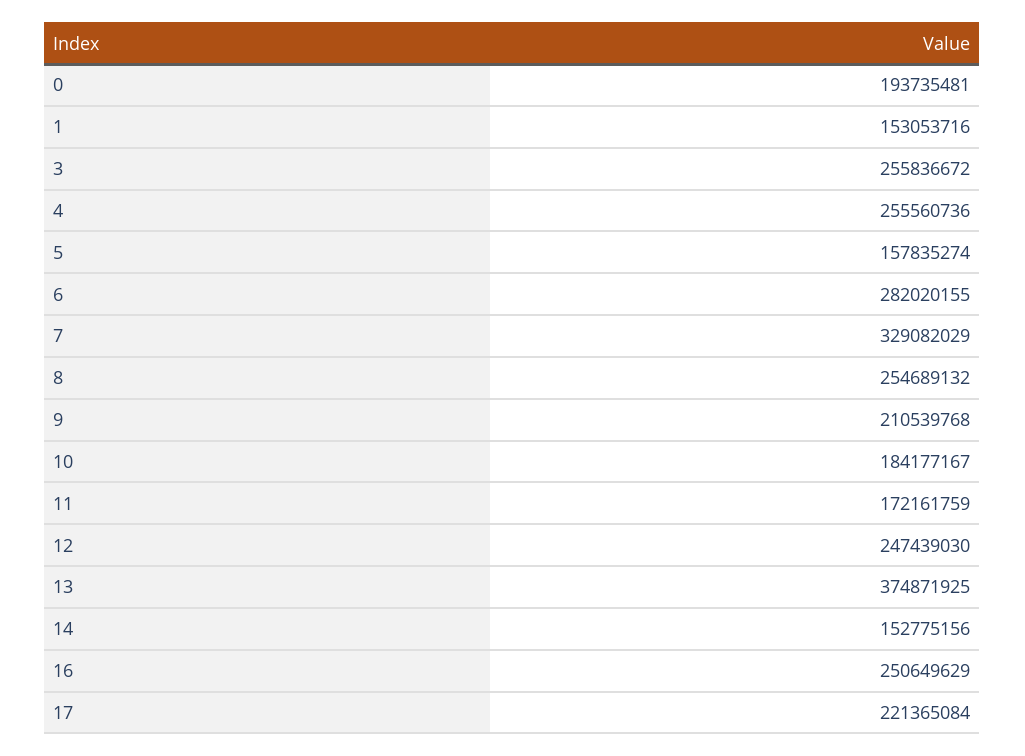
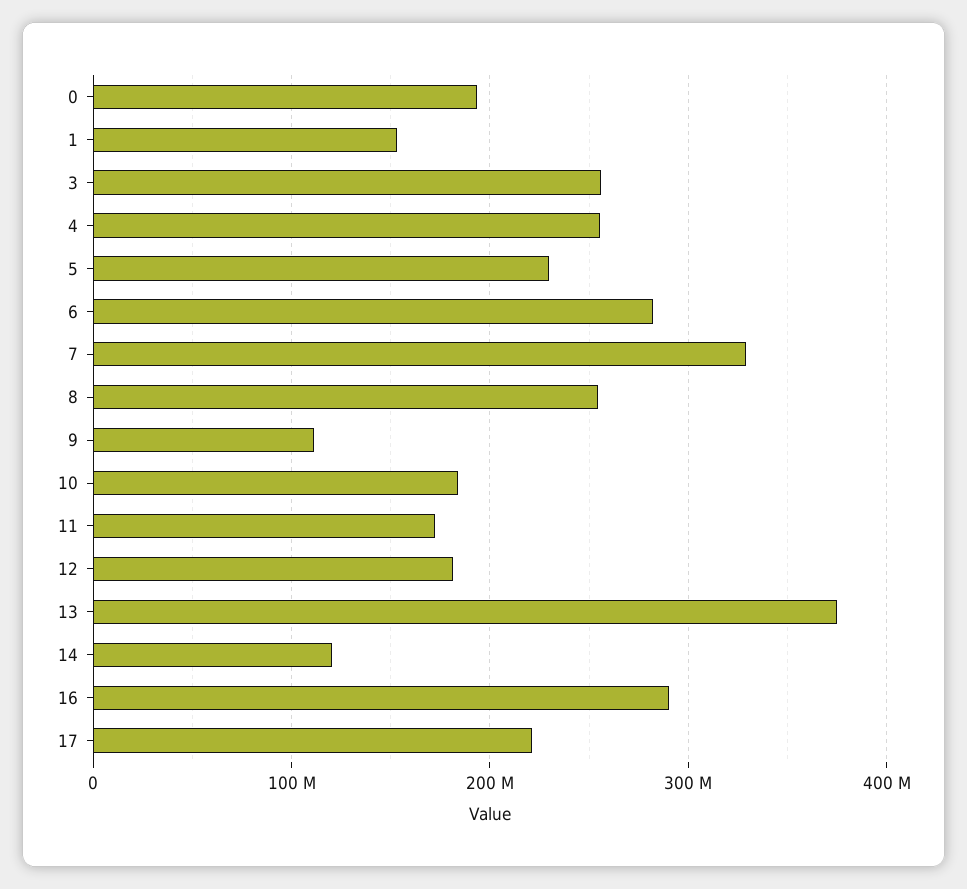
5: 157835274 -> 230000000
9: 210539768 -> 110000000
12: 247439030 -> 180000000
14: 152775156 -> 120000000
16: 250649629 -> 290000000

